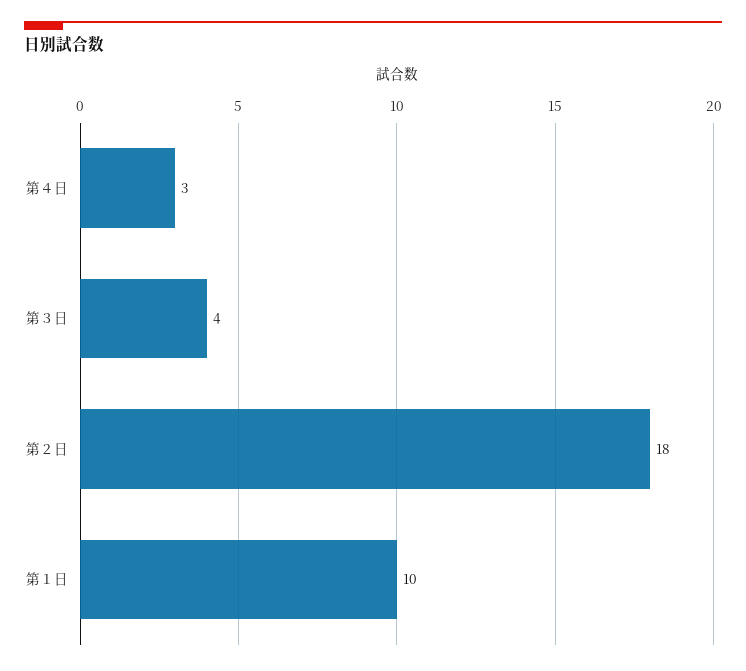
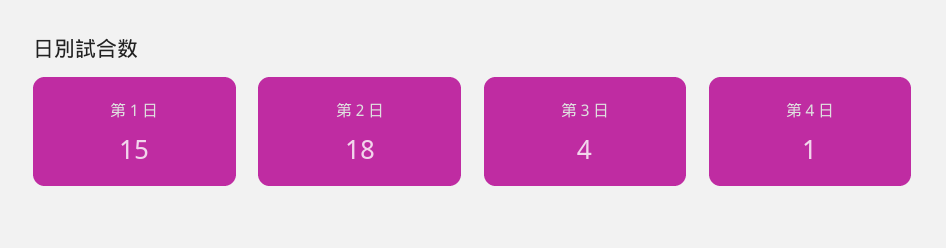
第４日: 3 -> 1
第１日: 10 -> 15

